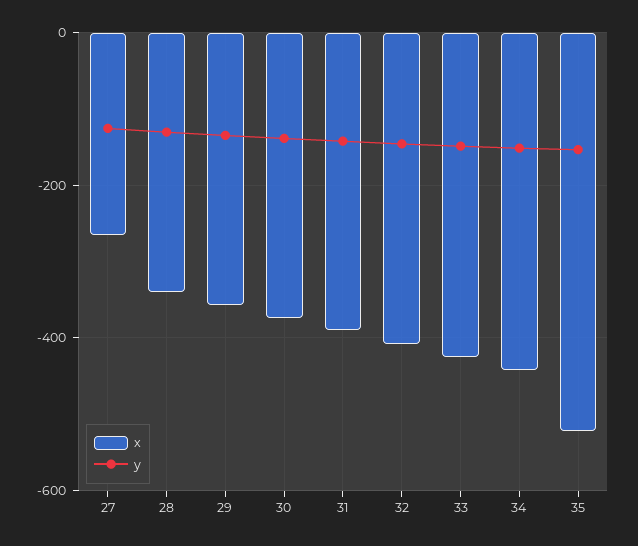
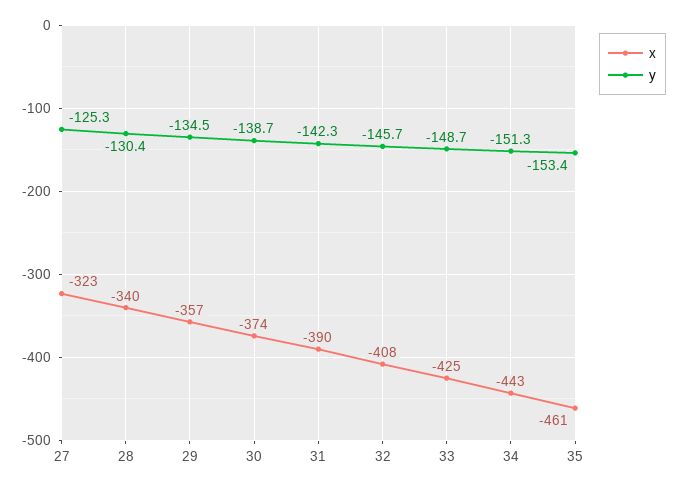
x, 27: -260 -> -323
x, 35: -520 -> -461

